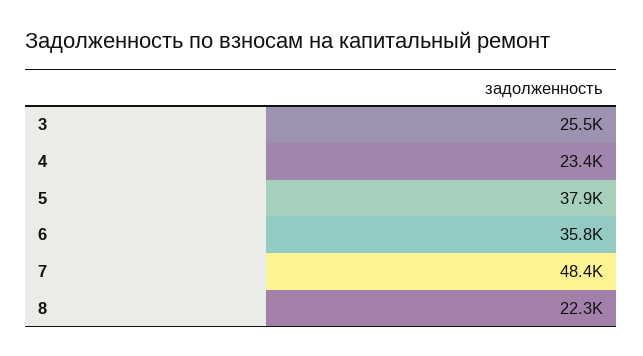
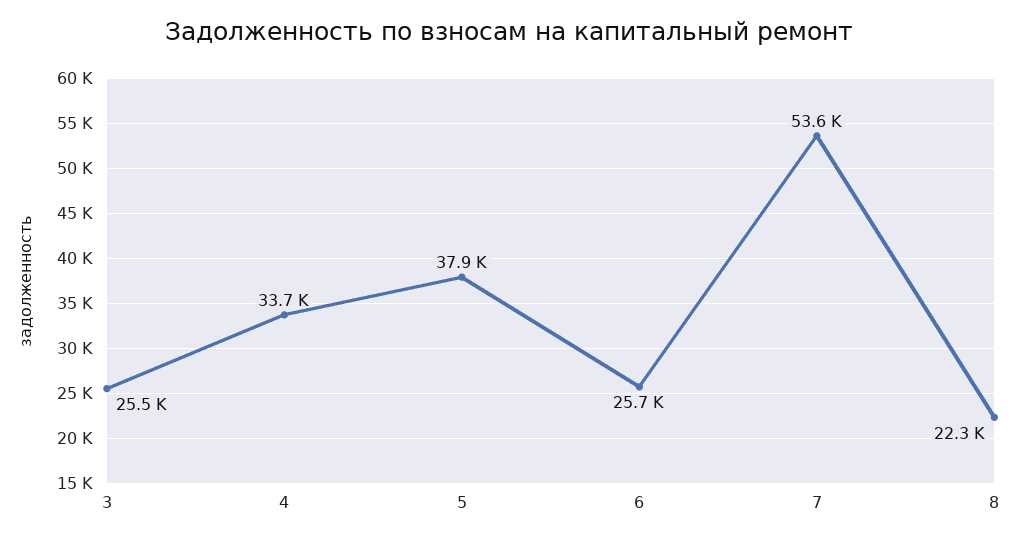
4: 23400 -> 33700
6: 35800 -> 25700
7: 48400 -> 53600

